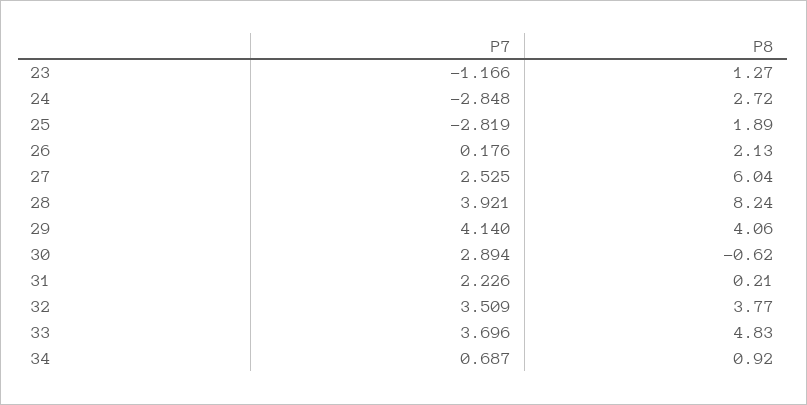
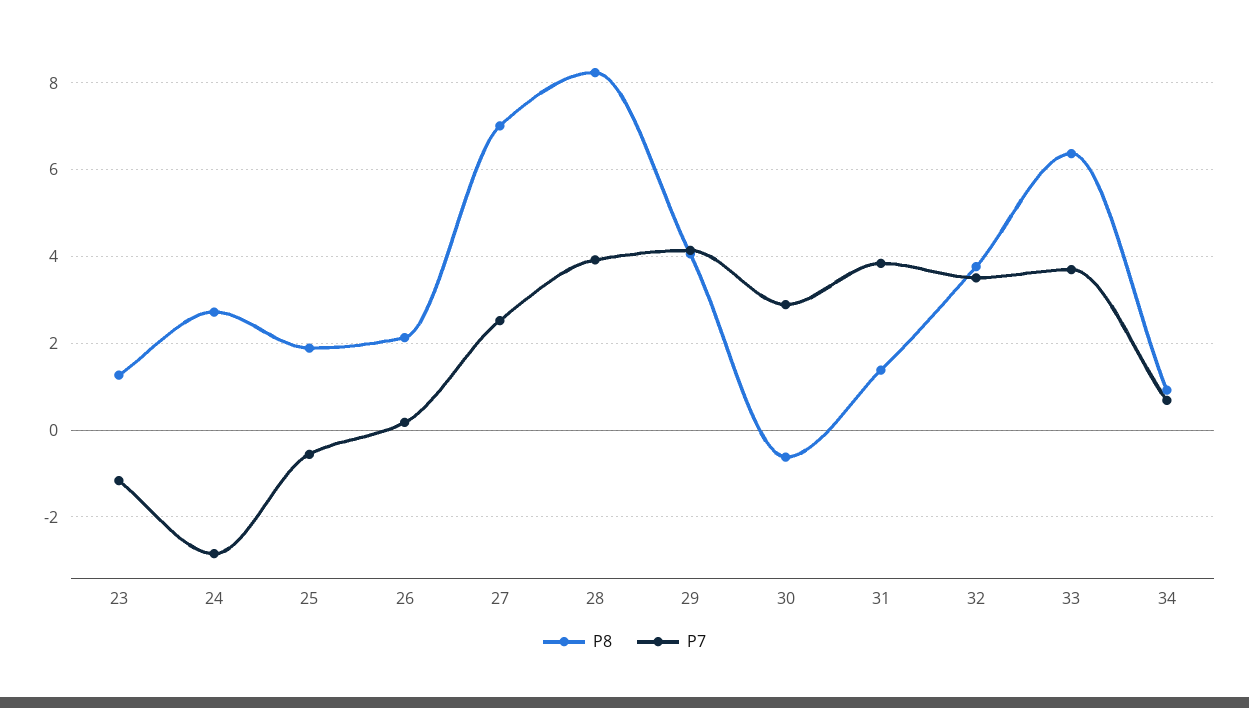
P7, 25: -2.819 -> -0.6
P8, 27: 6.04 -> 7
P7, 31: 2.226 -> 3.8
P8, 31: 0.21 -> 1.4
P8, 33: 4.83 -> 6.4

